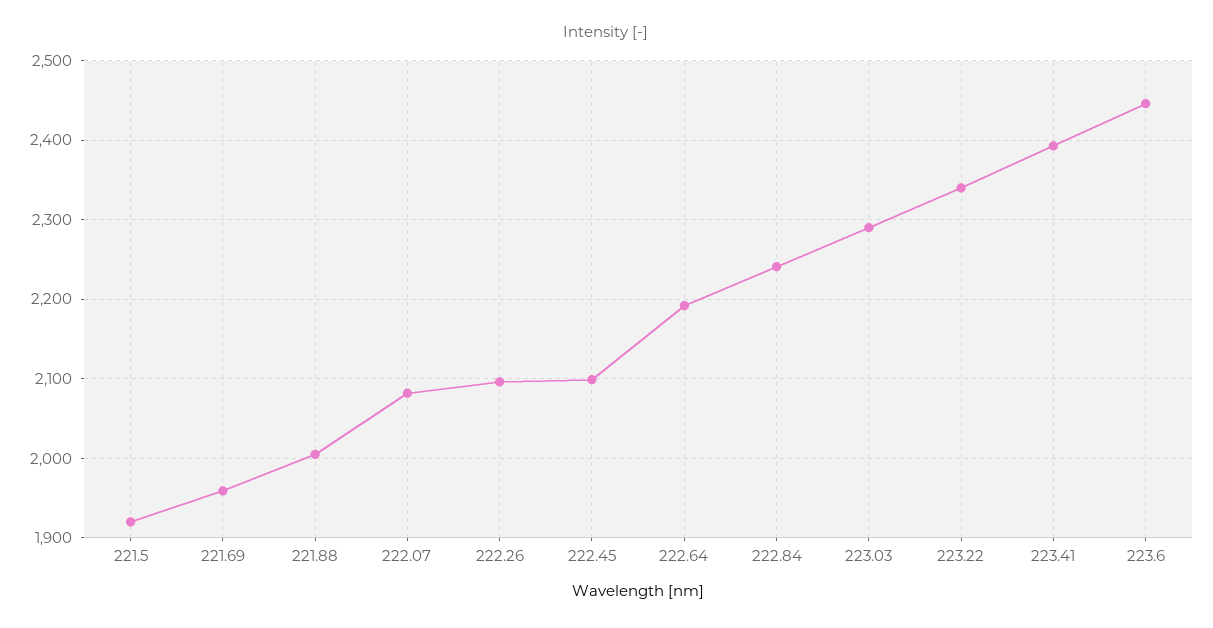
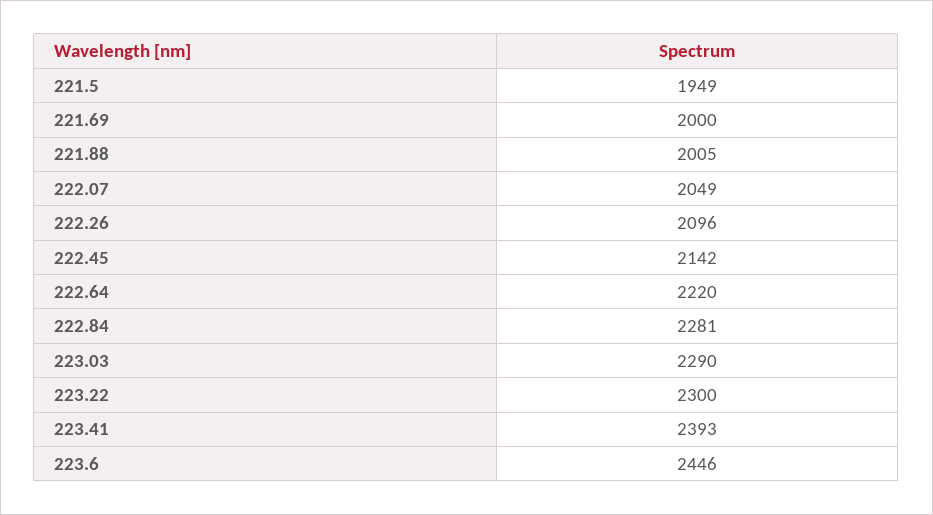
221.5: 1920 -> 1949
221.69: 1960 -> 2000
222.07: 2080 -> 2049
222.45: 2100 -> 2142
222.64: 2190 -> 2220
222.84: 2240 -> 2281
223.22: 2340 -> 2300

